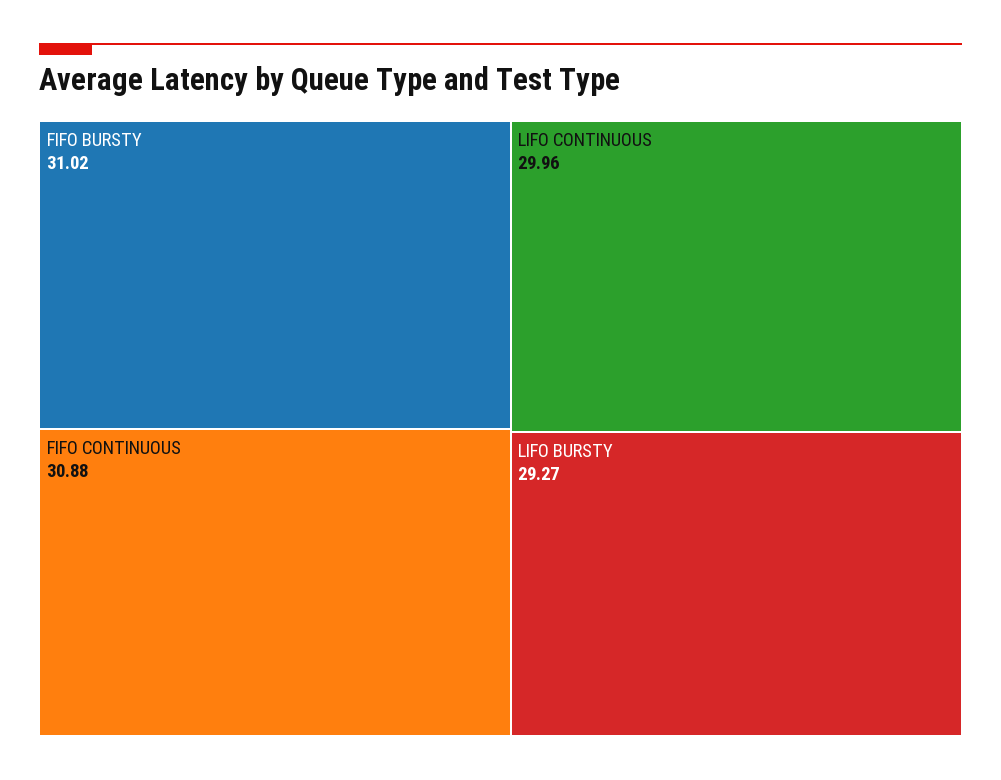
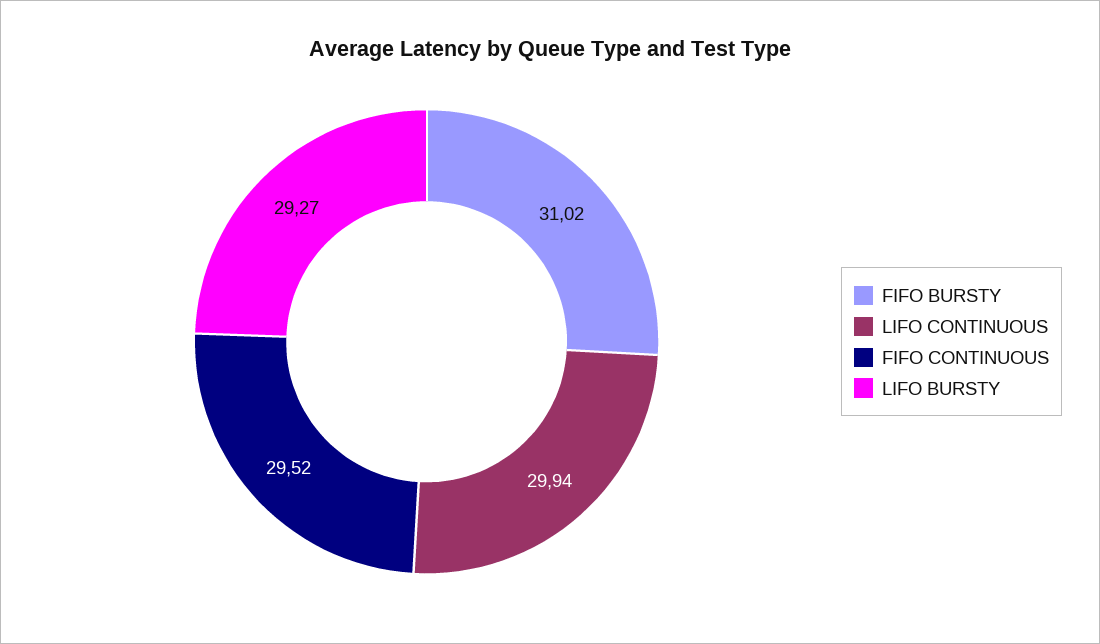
FIFO CONTINUOUS: 30.88 -> 29.52
LIFO CONTINUOUS: 29.96 -> 29.94

